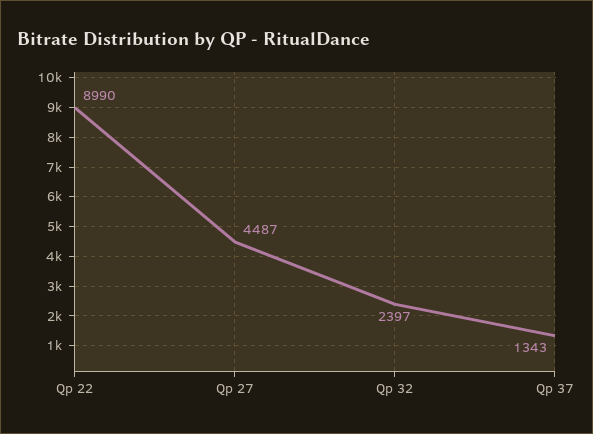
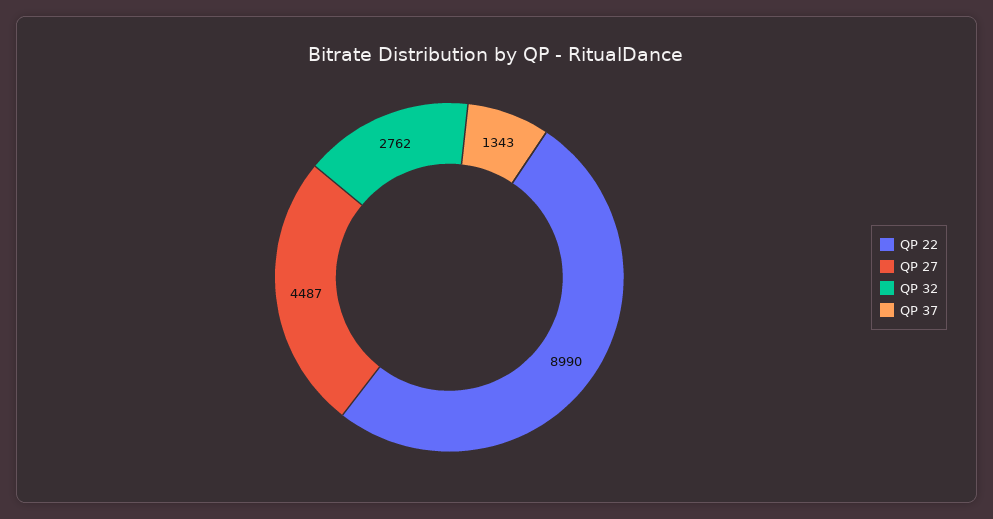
Qp 32: 2397 -> 2762

